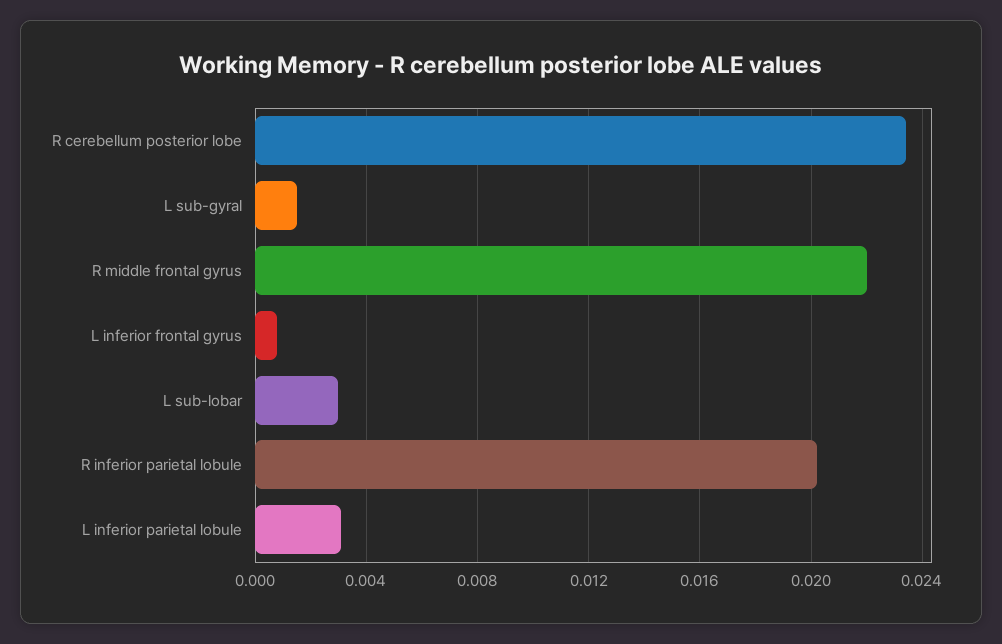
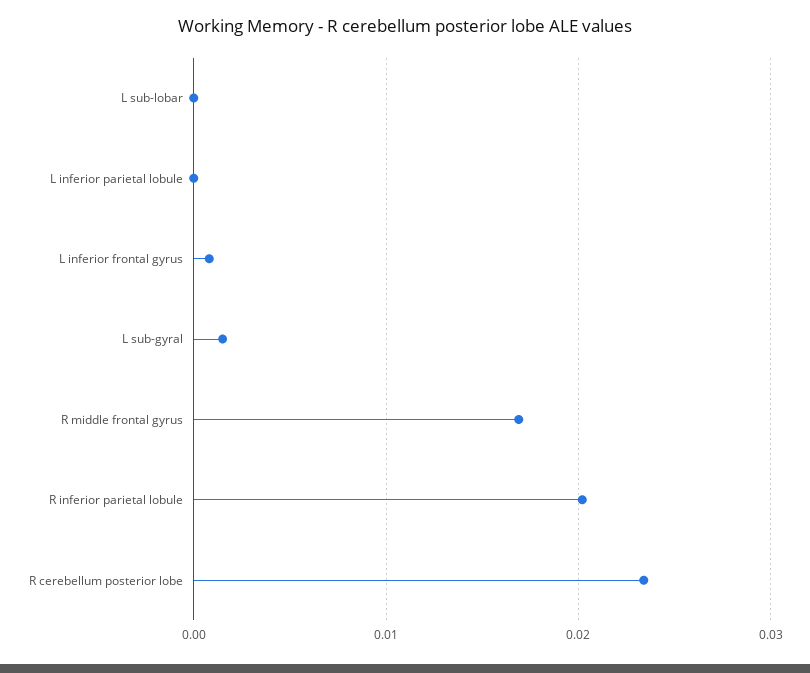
R middle frontal gyrus: 0.022 -> 0.017
L sub-lobar: 0.003 -> 0
L inferior parietal lobule: 0.003 -> 0

